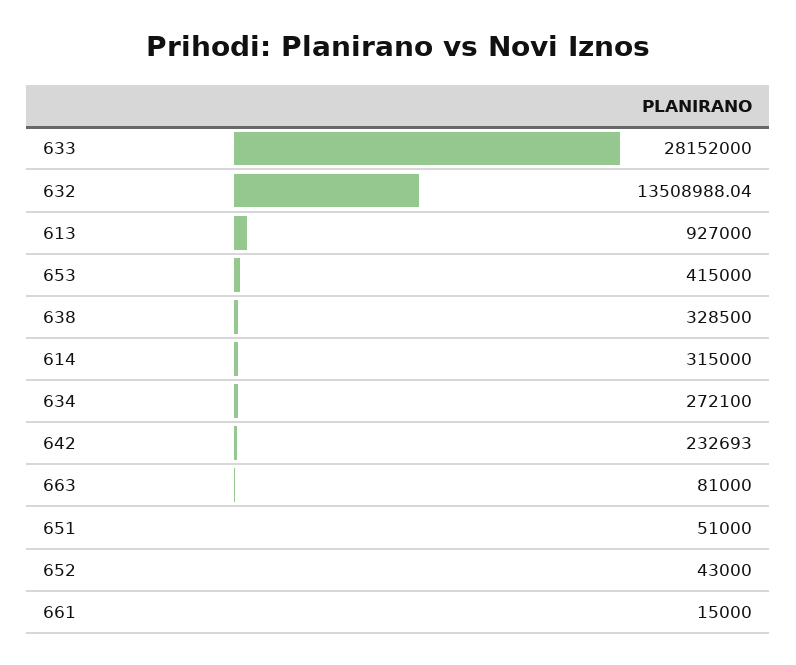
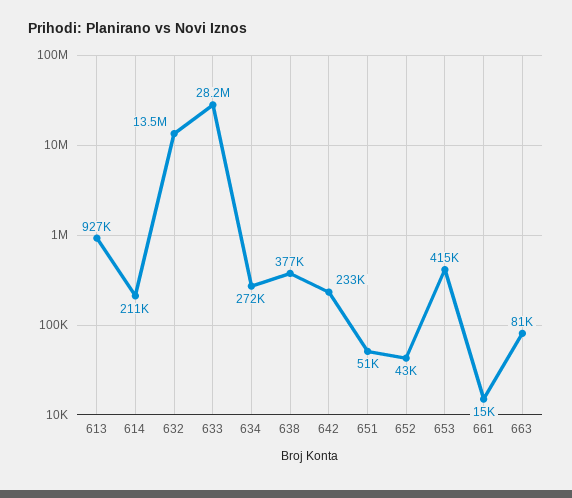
638: 328500 -> 377000
614: 315000 -> 211000

